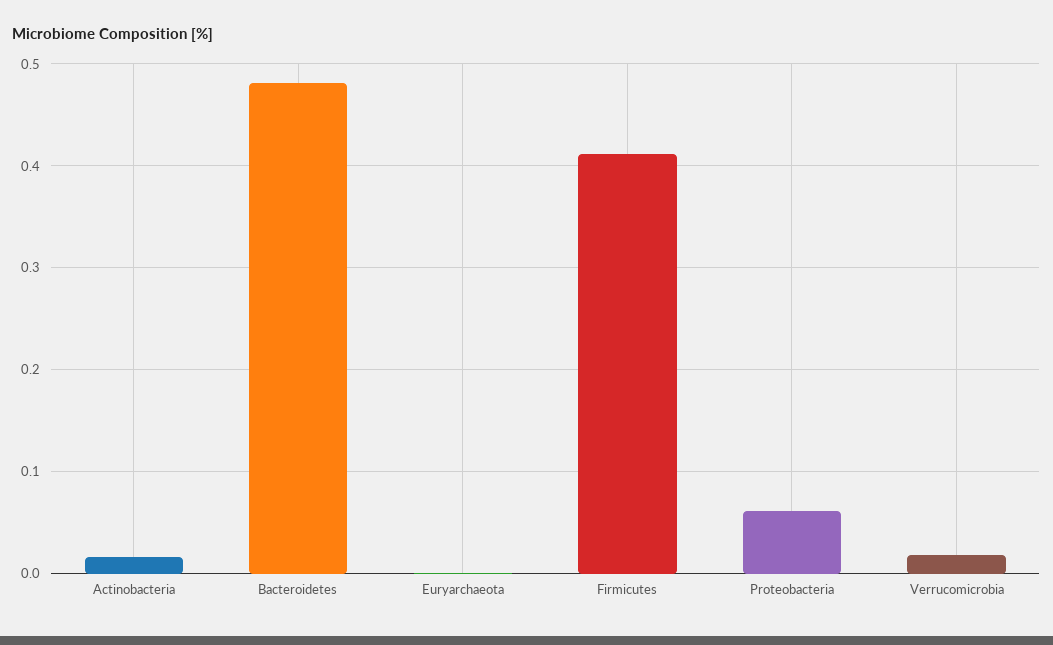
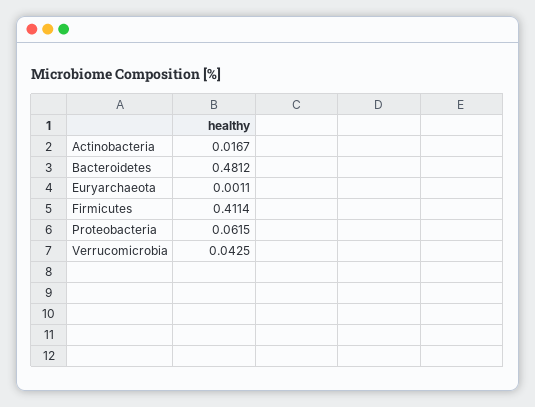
Verrucomicrobia: 0.02 -> 0.0425

